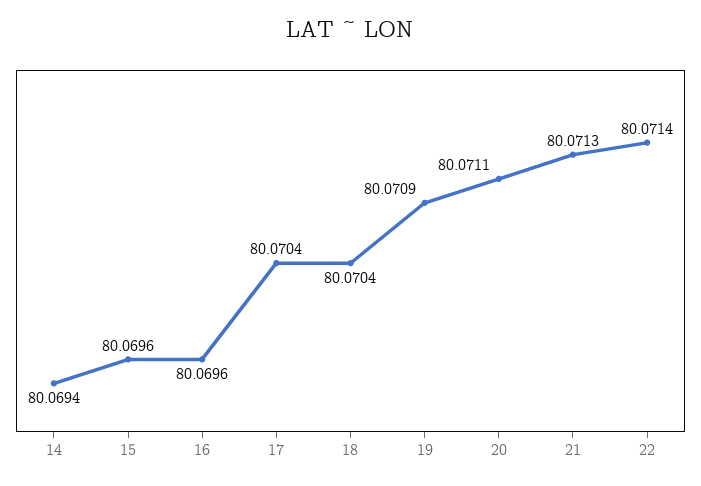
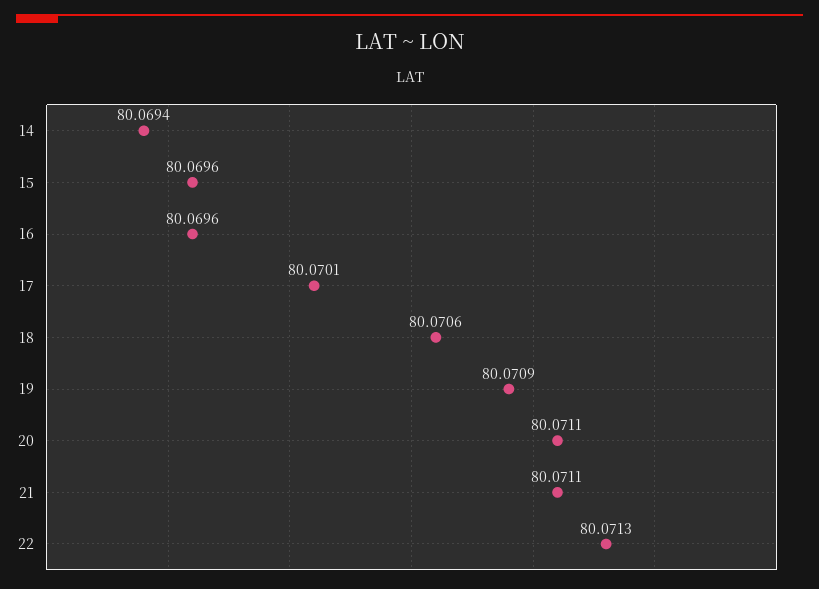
17: 80.0704 -> 80.0701
18: 80.0704 -> 80.0706
21: 80.0713 -> 80.0711
22: 80.0714 -> 80.0713

